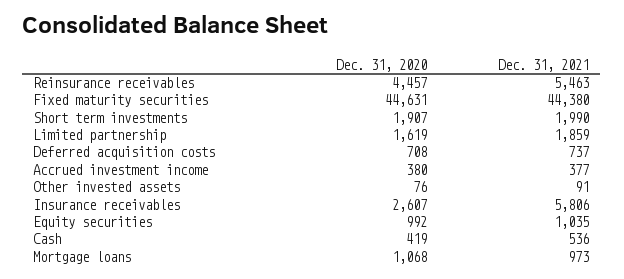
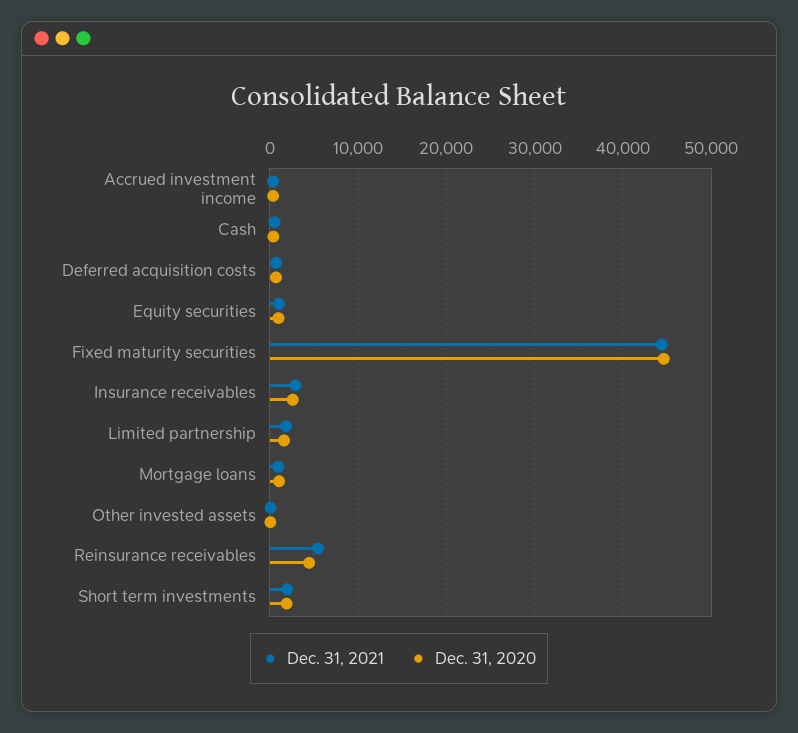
Dec. 31, 2021, Insurance receivables: 5806 -> 3000

